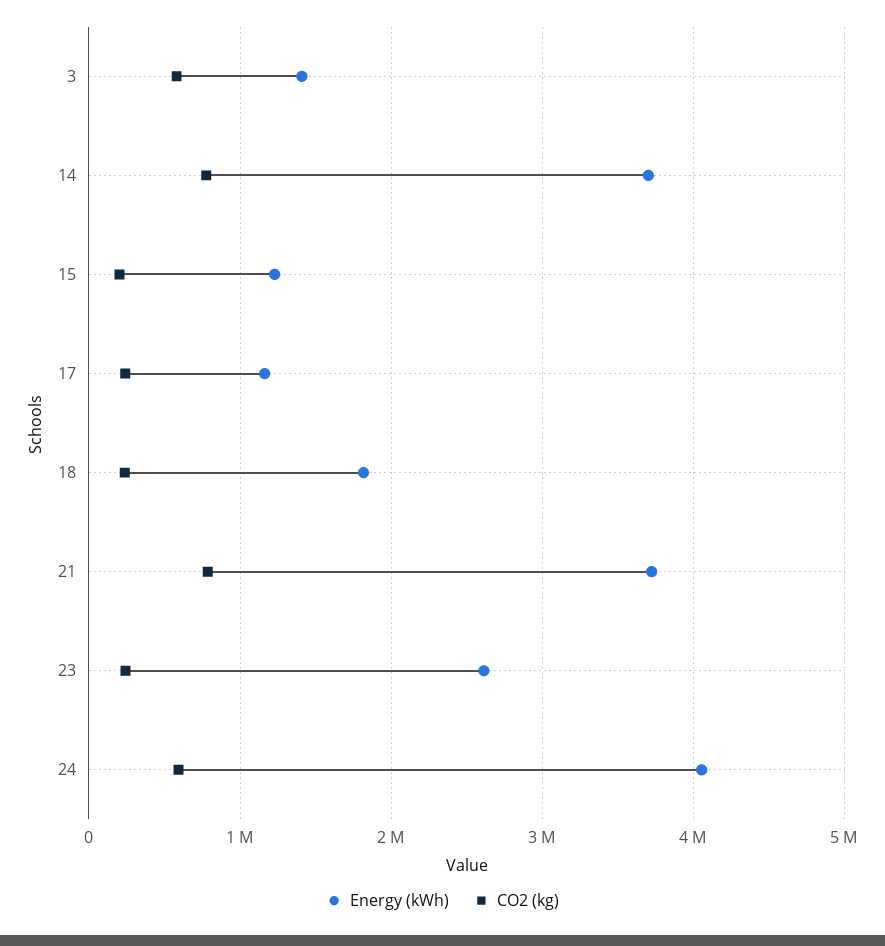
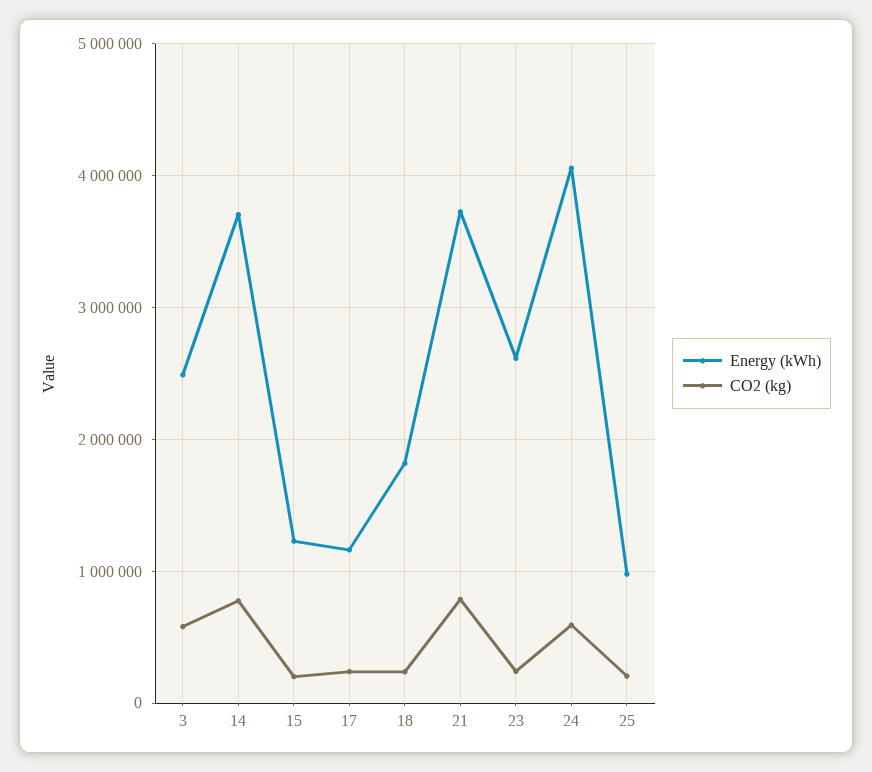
Energy (kWh), 3: 1400000 -> 2500000
Energy (kWh), 25: none -> 1000000
CO2 (kg), 25: none -> 200000

